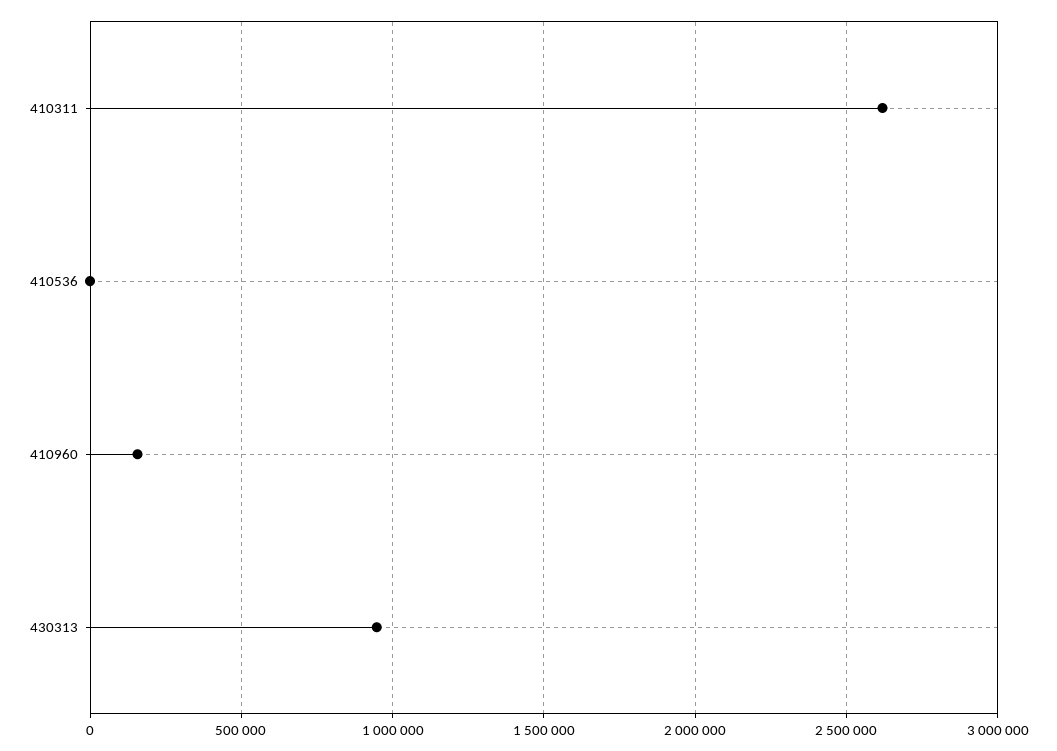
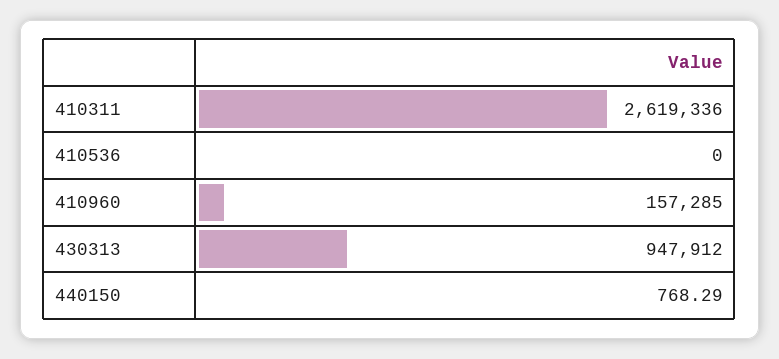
440150: none -> 768.29

